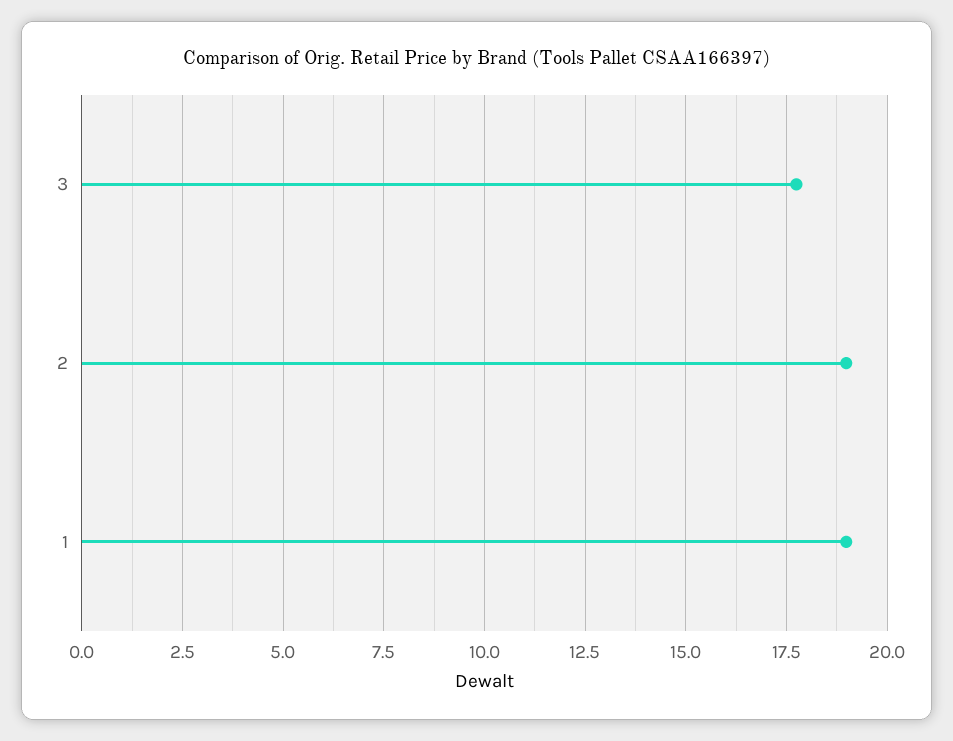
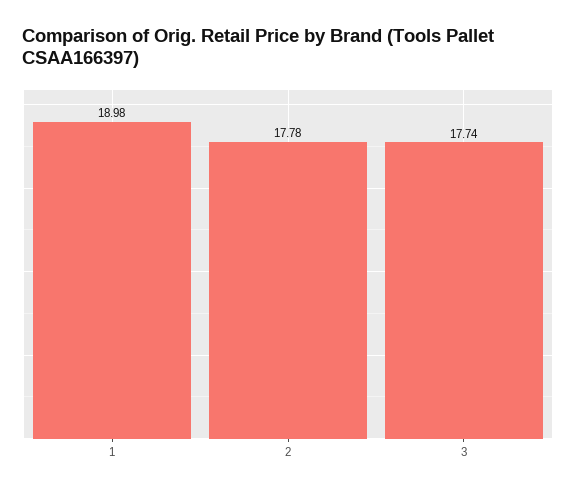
2: 19 -> 17.78

